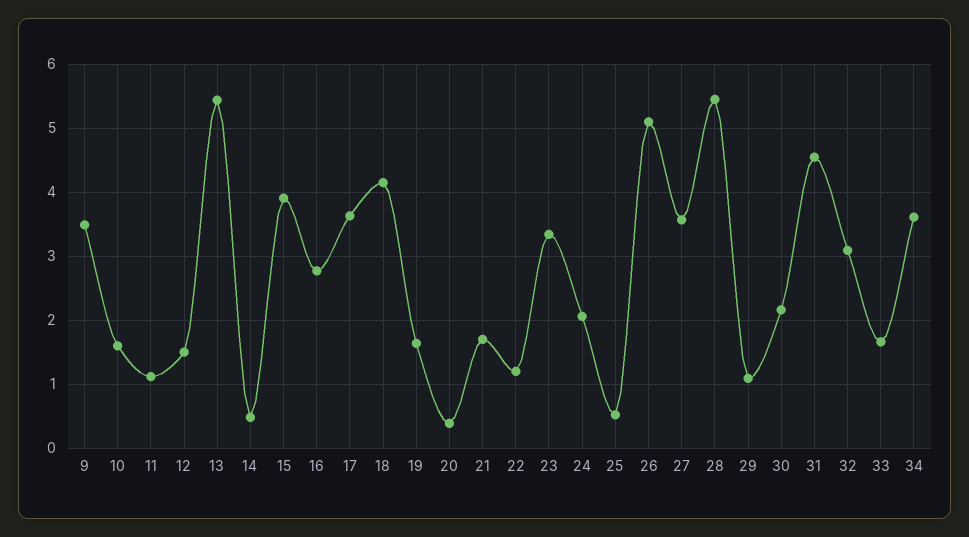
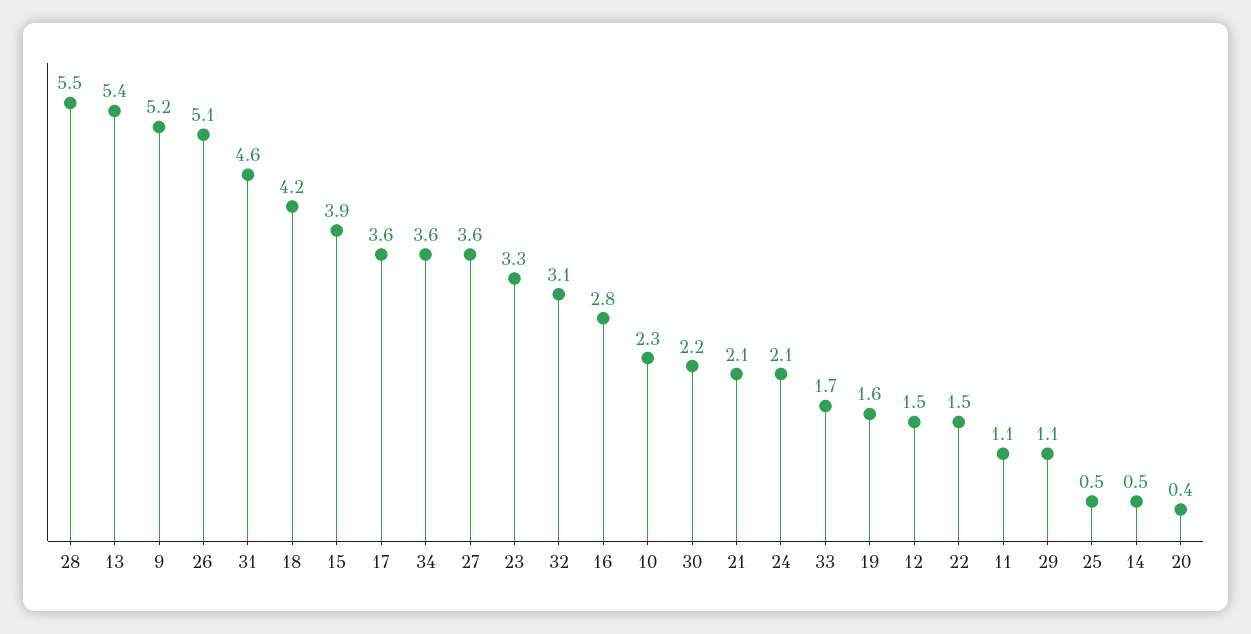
9: 3.5 -> 5.2
10: 1.6 -> 2.3
21: 1.7 -> 2.1
22: 1.2 -> 1.5

